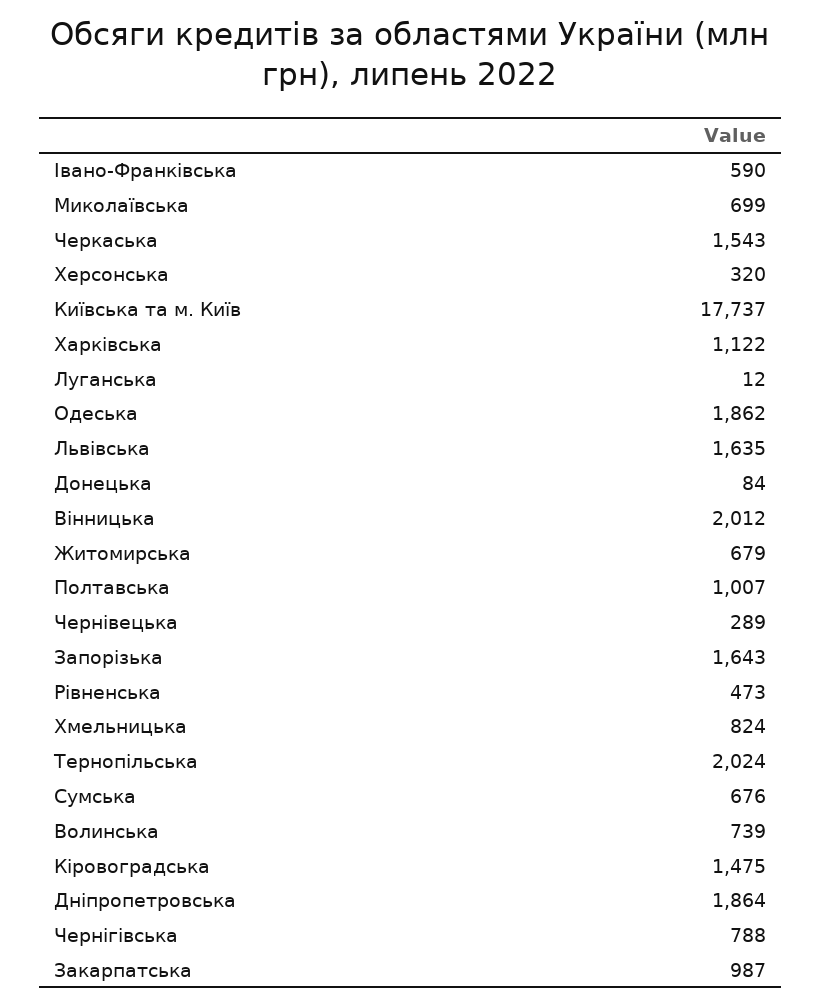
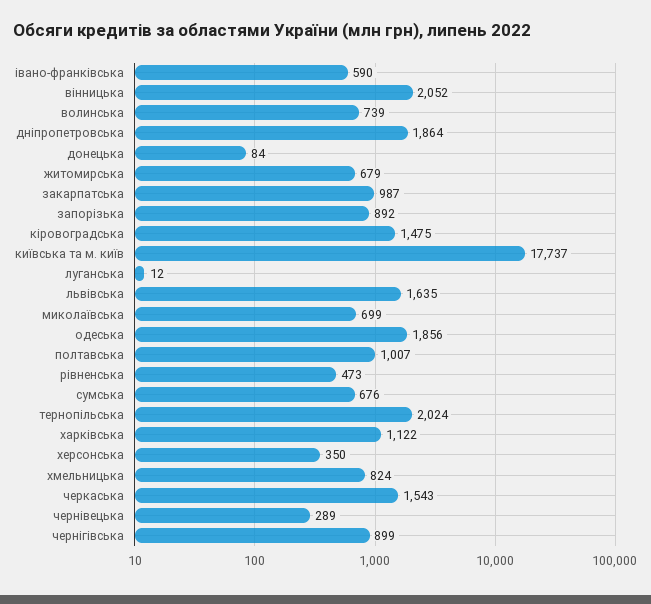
Херсонська: 320 -> 350
Одеська: 1862 -> 1856
Вiнницька: 2012 -> 2052
Запорiзька: 1643 -> 892
Чернiгiвська: 788 -> 899

